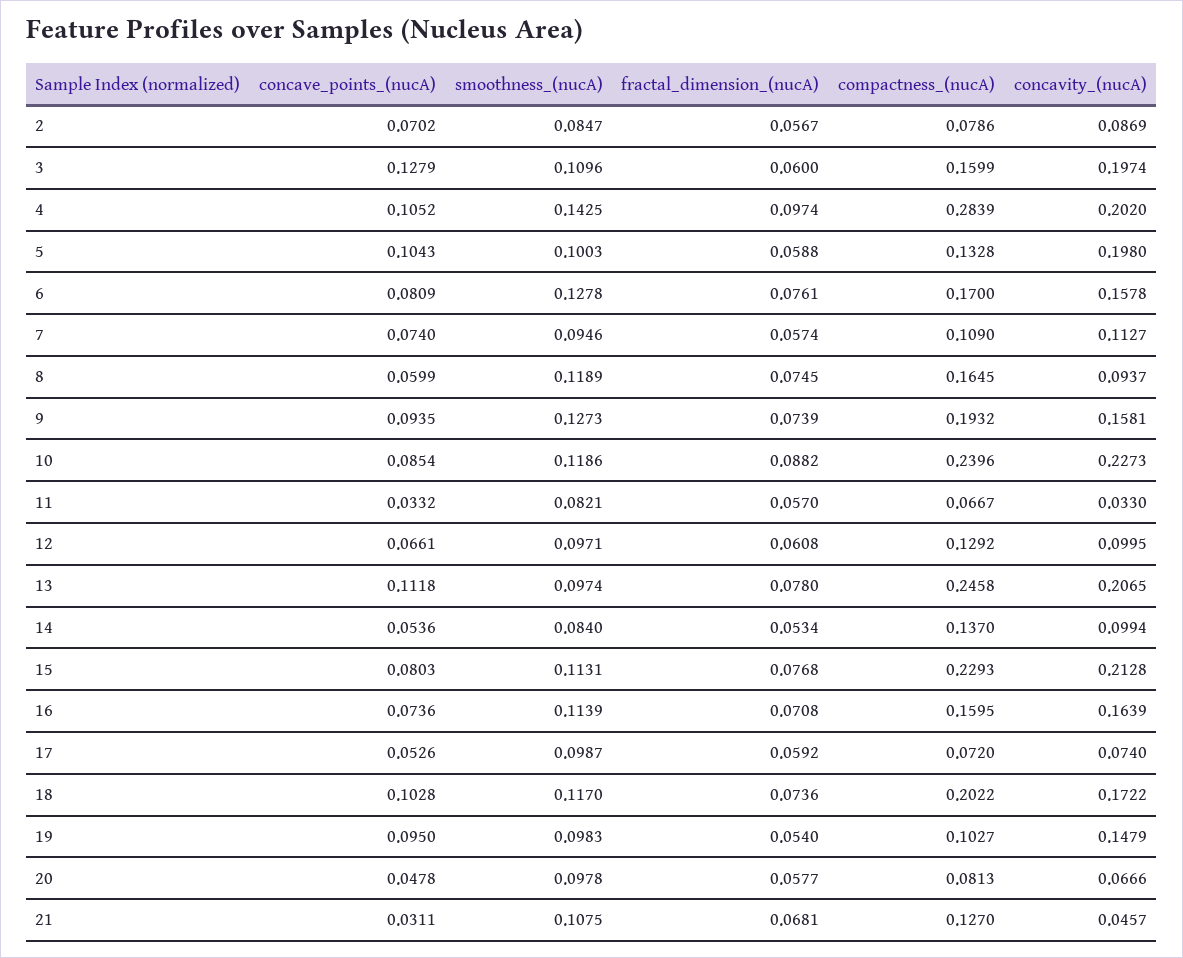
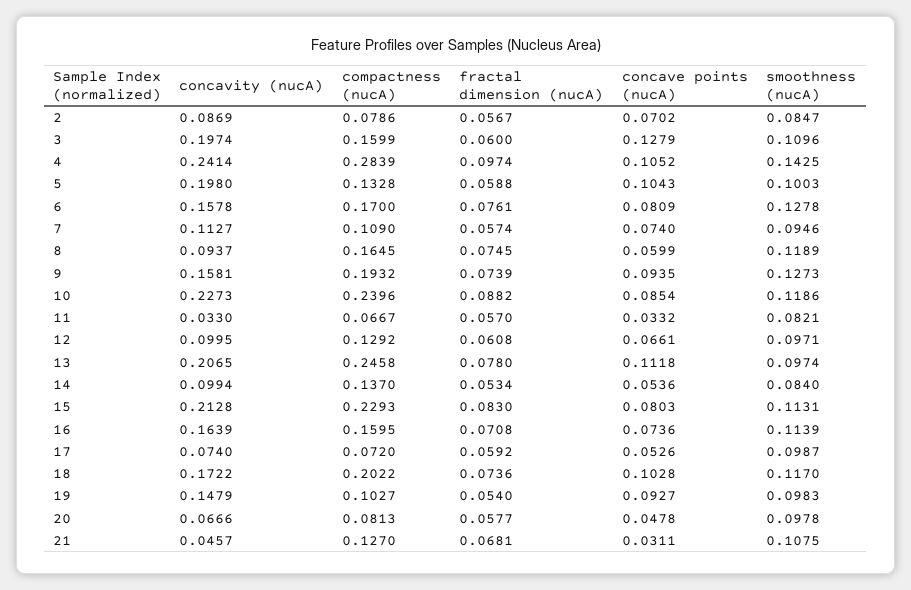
concavity_(nucA), 4: 0.202 -> 0.2414
fractal_dimension_(nucA), 15: 0.0768 -> 0.083
concave_points_(nucA), 19: 0.095 -> 0.0927

